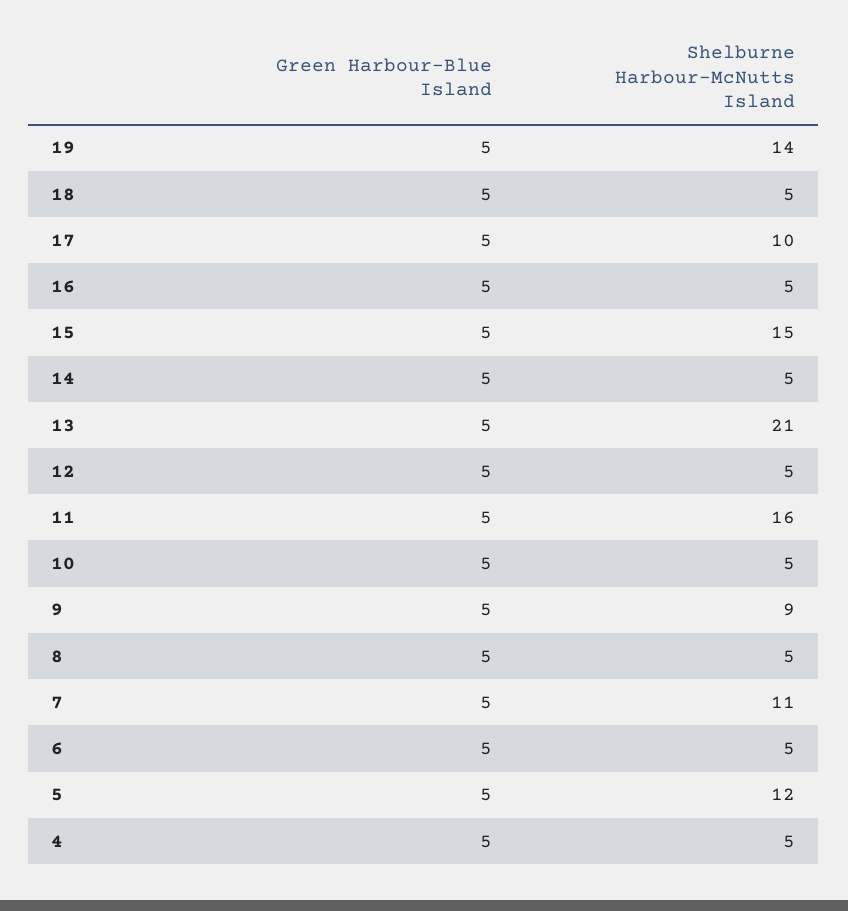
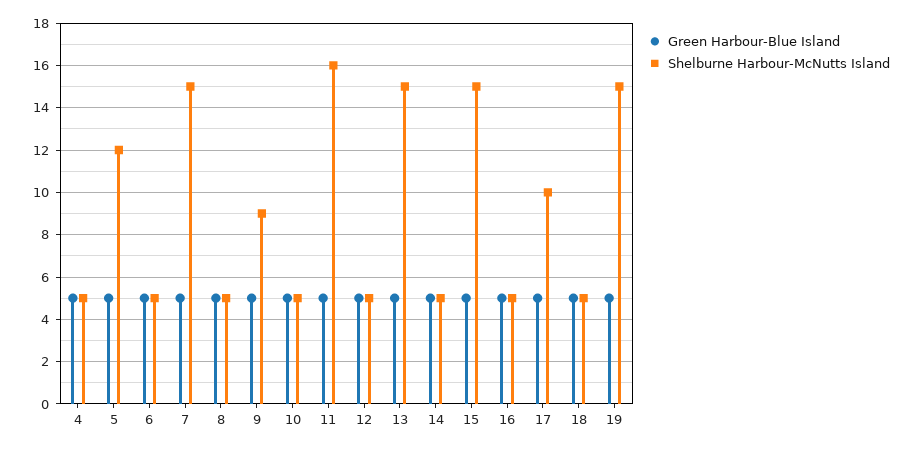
Shelburne Harbour-McNutts Island, 19: 14 -> 15
Shelburne Harbour-McNutts Island, 13: 21 -> 15
Shelburne Harbour-McNutts Island, 7: 11 -> 15

